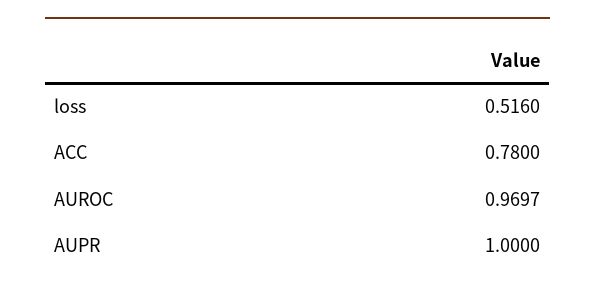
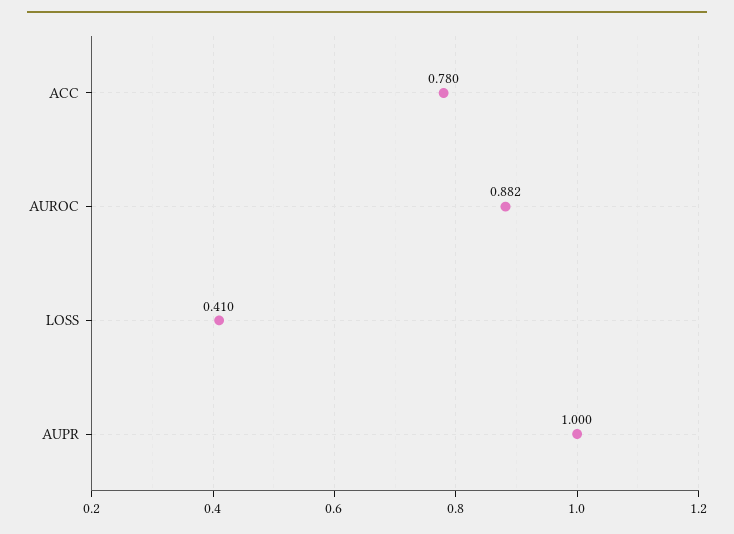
loss: 0.516 -> 0.41
AUROC: 0.9697 -> 0.882

